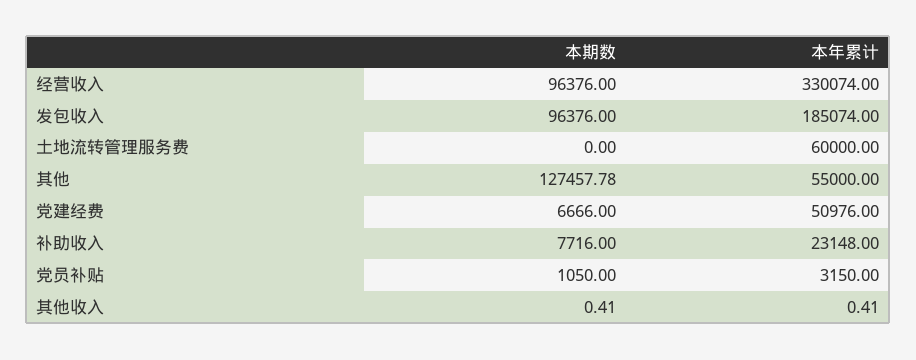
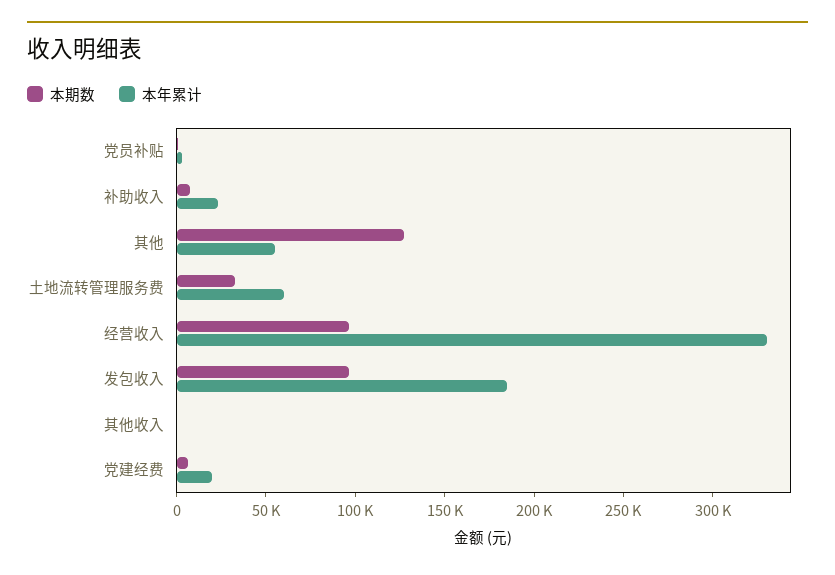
本期数, 土地流转管理服务费: 0 -> 30000
本年累计, 党建经费: 50976 -> 20000

